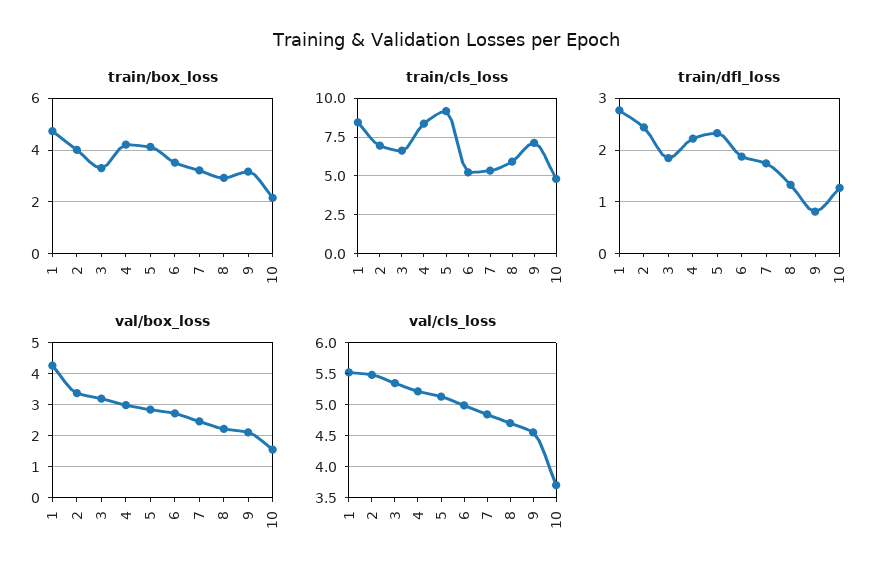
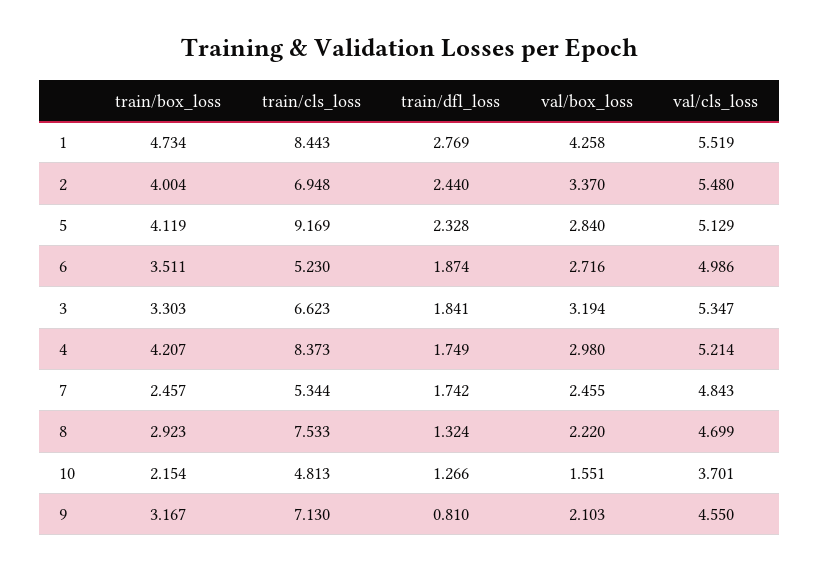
train/box_loss, 7: 3.25 -> 2.457
train/cls_loss, 8: 6 -> 7.533
train/dfl_loss, 4: 2.2 -> 1.749

